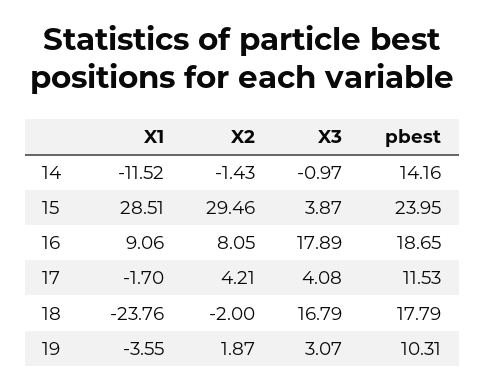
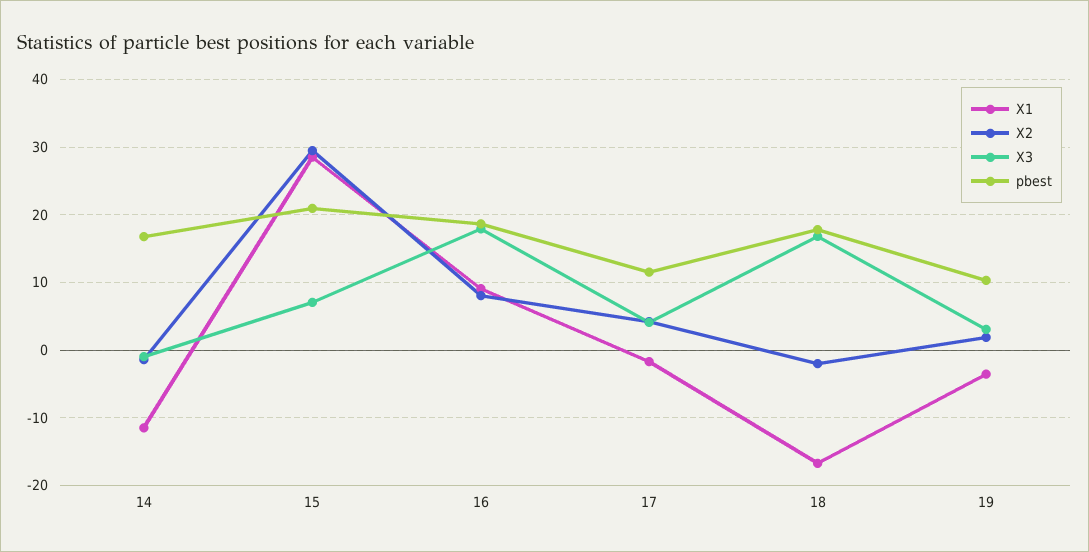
pbest, 14: 14.16 -> 17
X3, 15: 3.87 -> 7
pbest, 15: 23.95 -> 21
X1, 18: -23.76 -> -17

